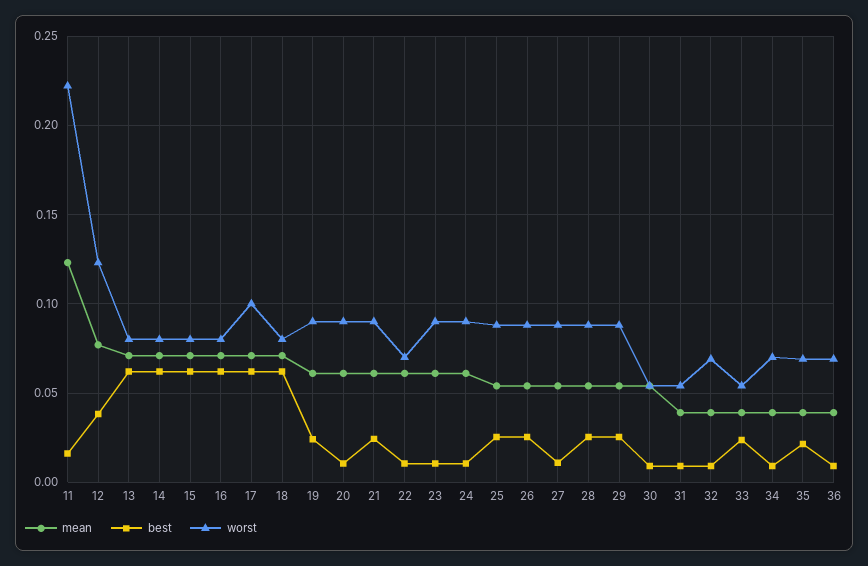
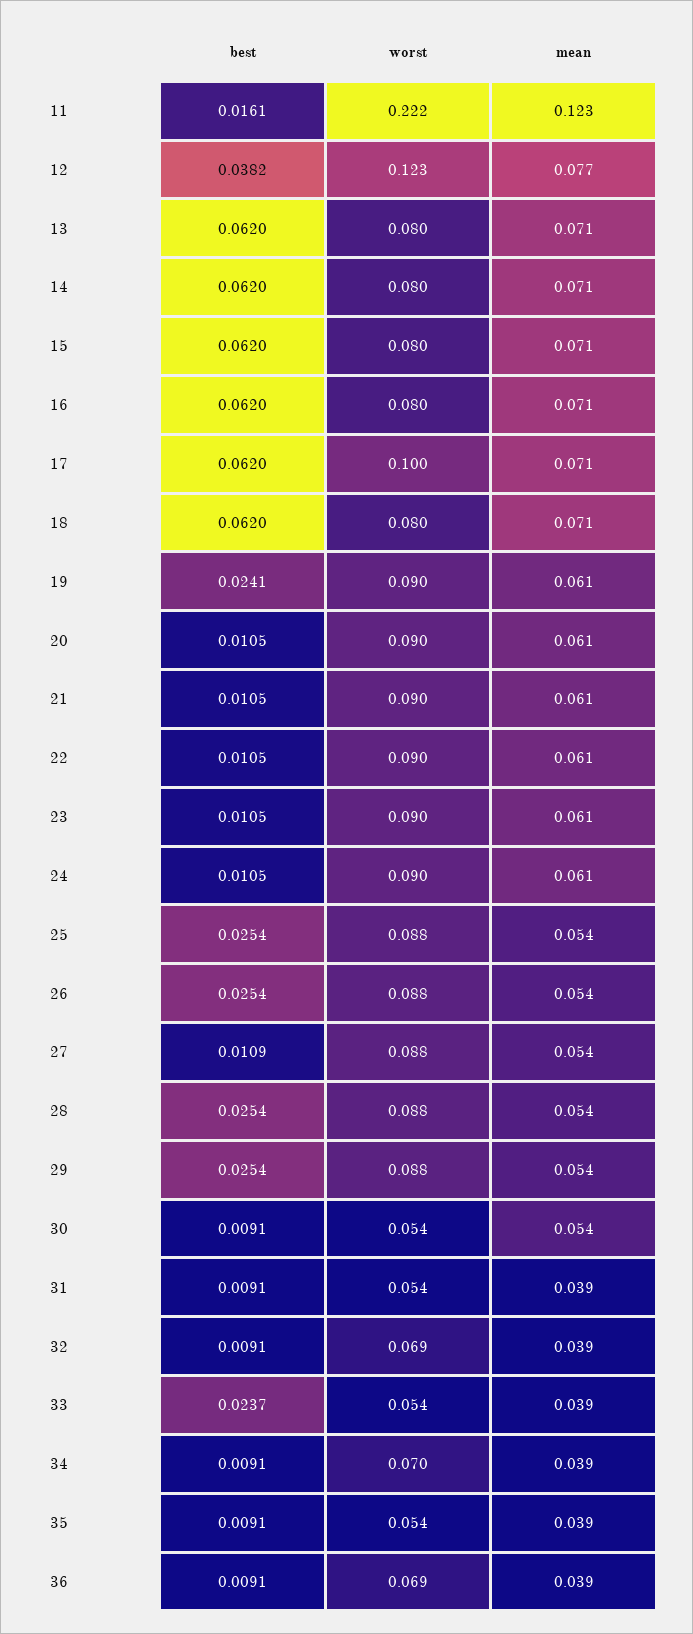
best, 21: 0.025 -> 0.0105
worst, 22: 0.07 -> 0.09
best, 35: 0.02 -> 0.0091
worst, 35: 0.07 -> 0.054

